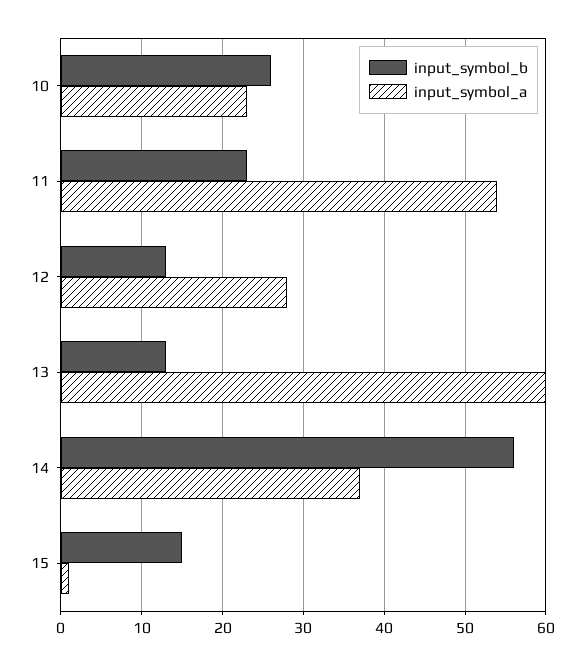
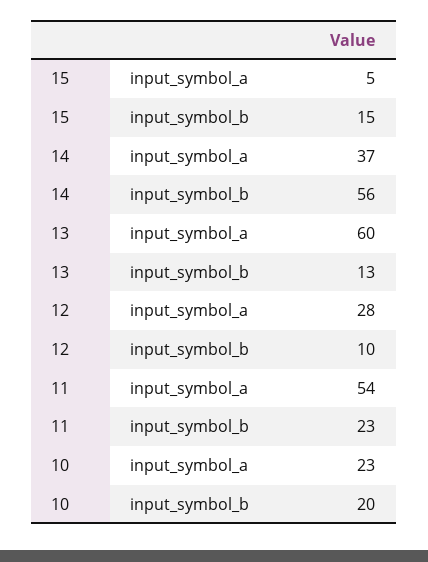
input_symbol_b, 10: 26 -> 20
input_symbol_b, 12: 13 -> 10
input_symbol_a, 15: 1 -> 5

